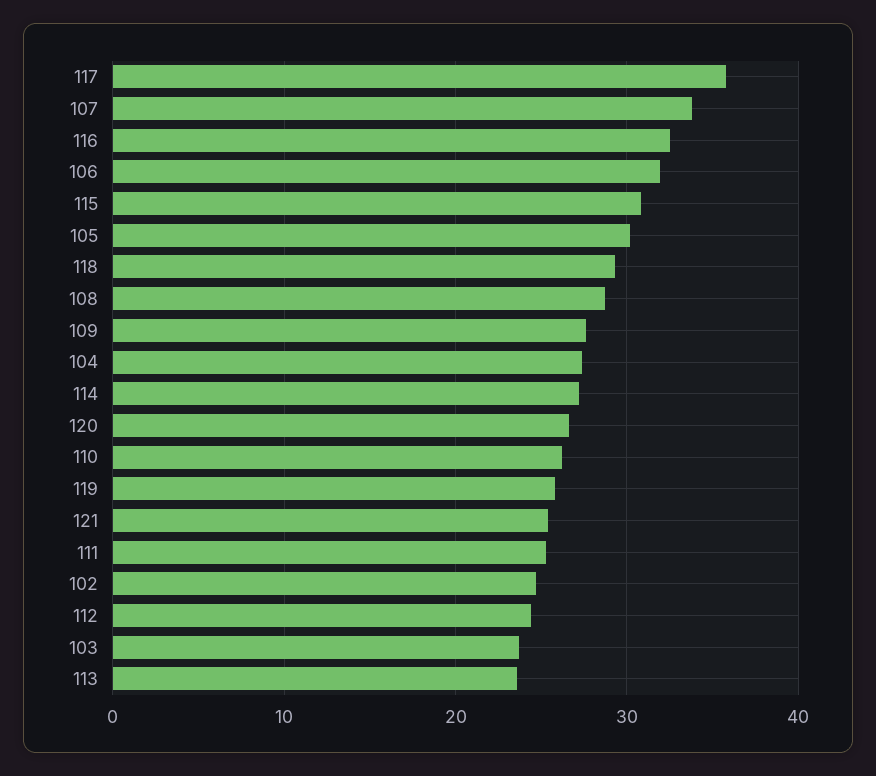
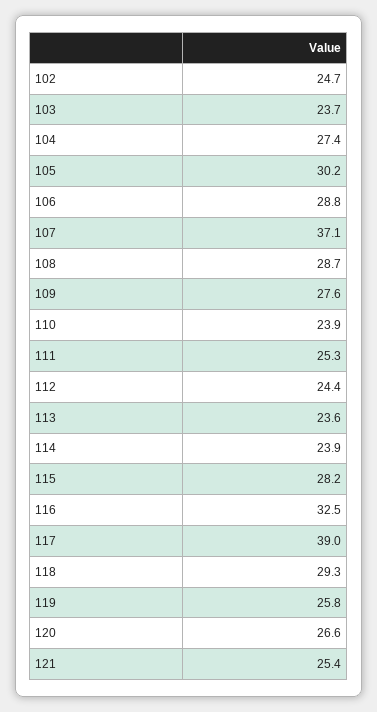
117: 36 -> 39
107: 34 -> 37.1
106: 32 -> 28.8
115: 31 -> 28.2
114: 27 -> 23.9
110: 26 -> 23.9

